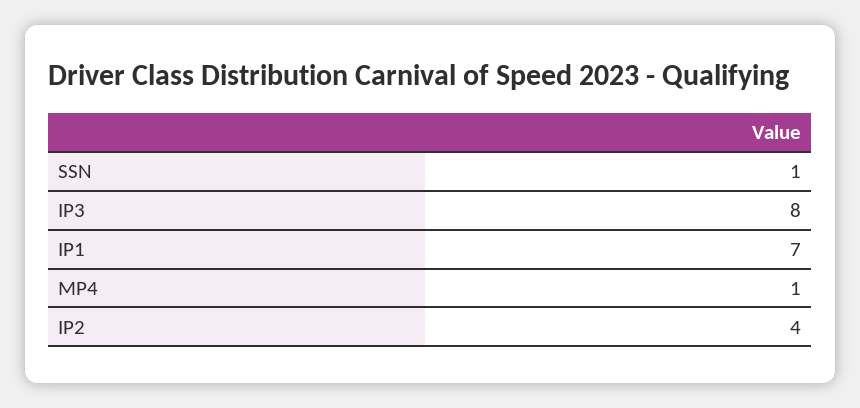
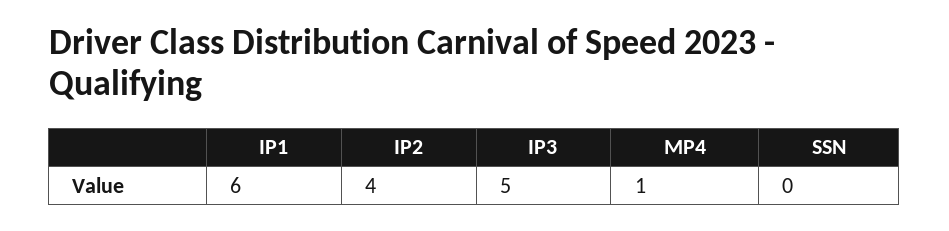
SSN: 1 -> 0
IP3: 8 -> 5
IP1: 7 -> 6

